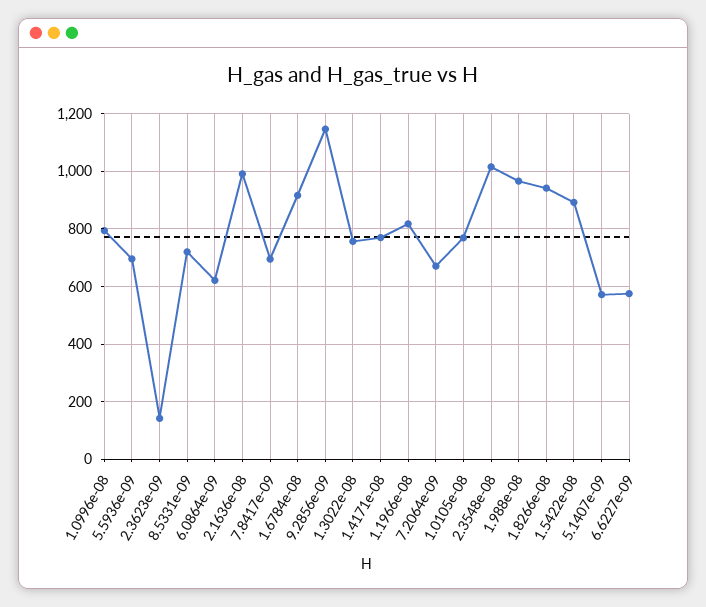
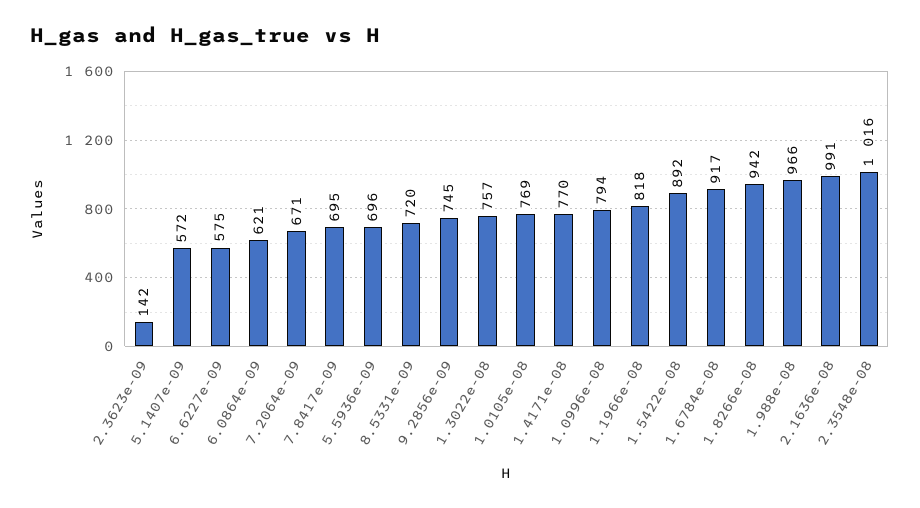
9.2856e-09: 1150 -> 745

